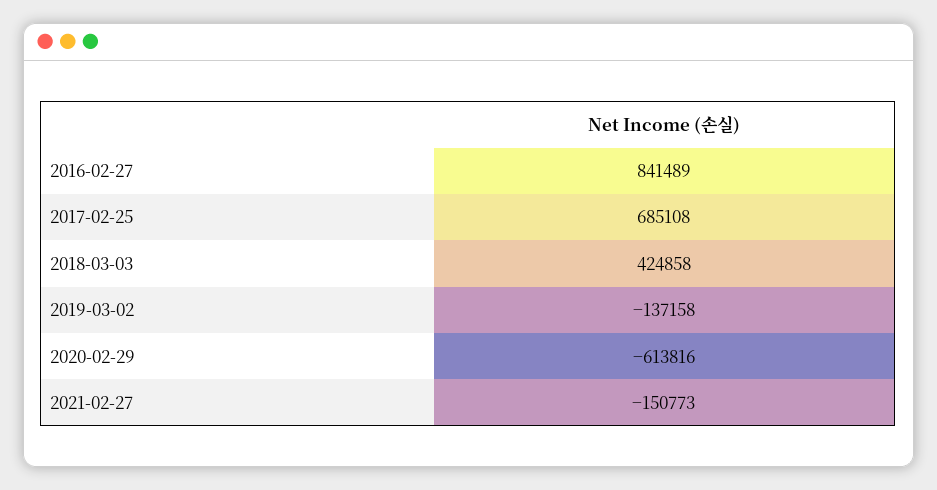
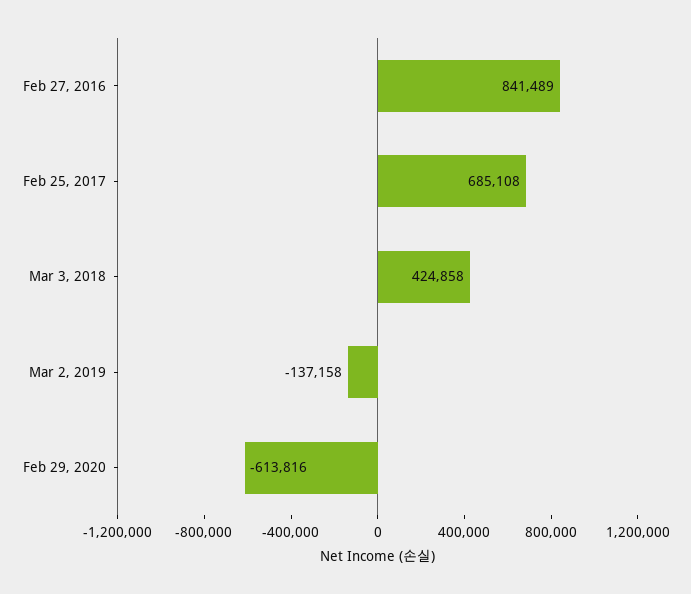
2021-02-27: -150773 -> none

